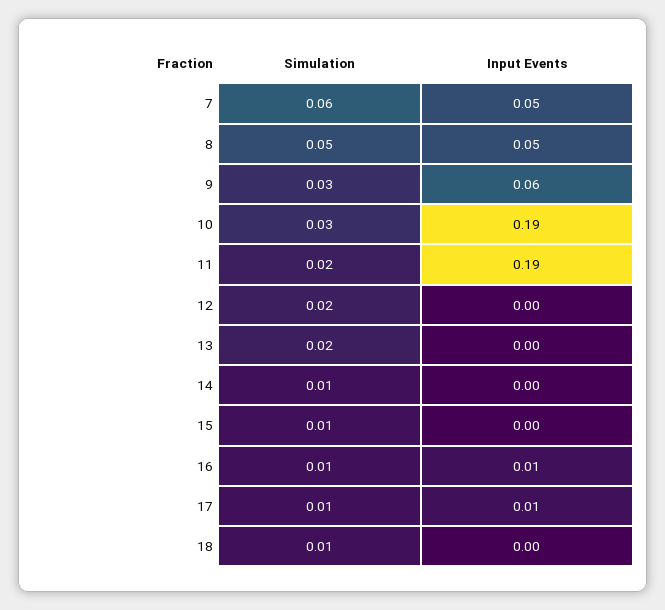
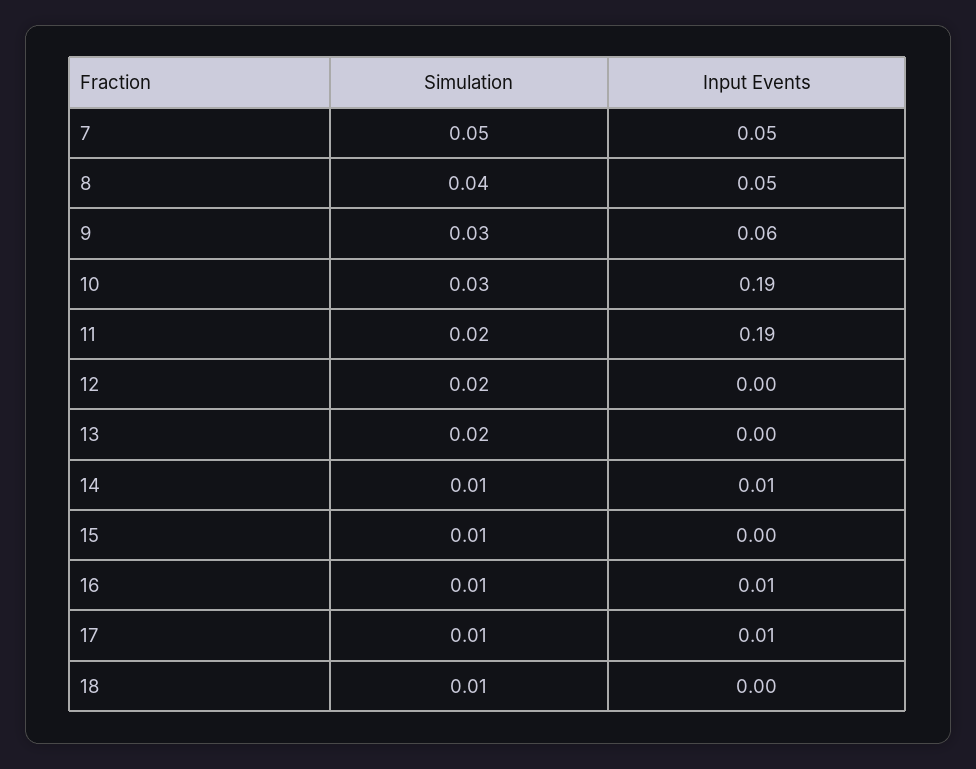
Simulation, 7: 0.06 -> 0.05
Simulation, 8: 0.05 -> 0.04
Input Events, 14: 0 -> 0.01

